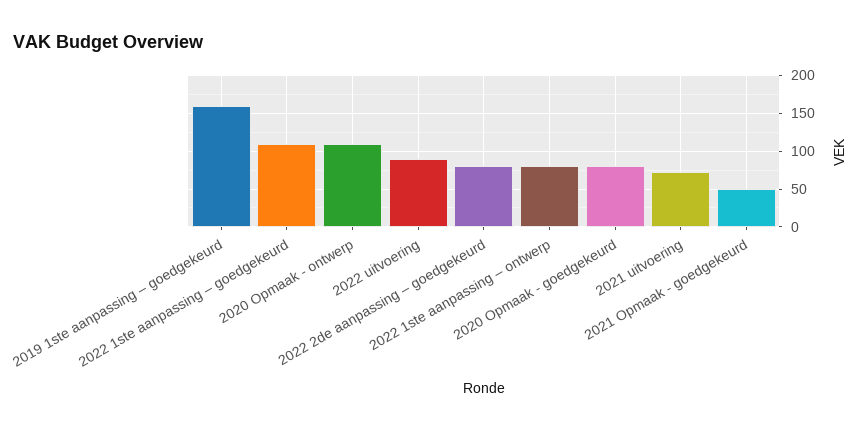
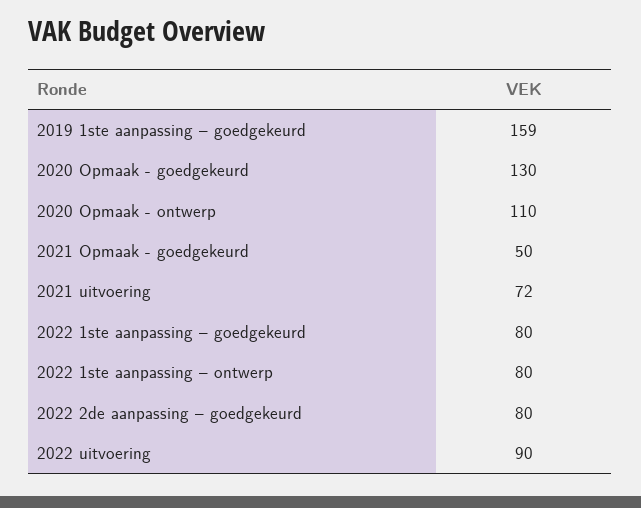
2022 1ste aanpassing – goedgekeurd: 110 -> 80
2020 Opmaak - goedgekeurd: 80 -> 130

